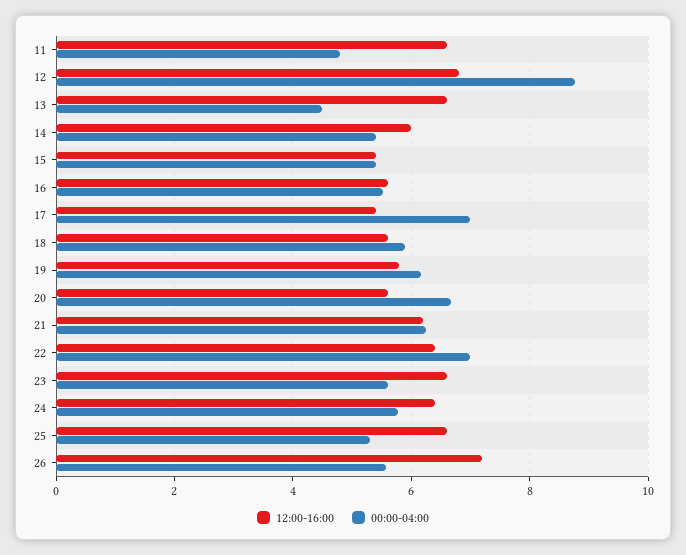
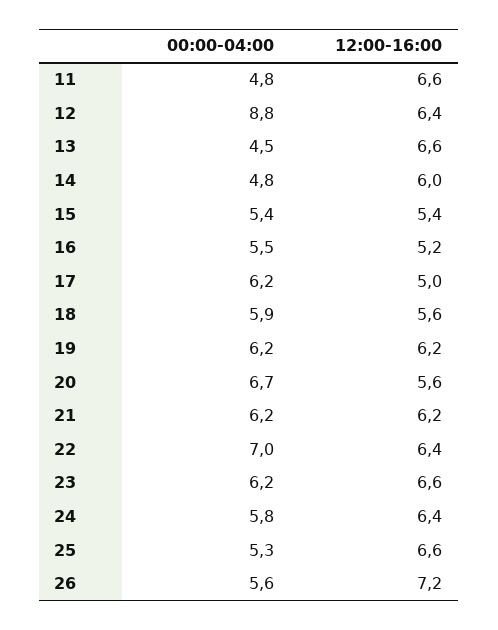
12:00-16:00, 12: 6.8 -> 6.4
00:00-04:00, 14: 5.4 -> 4.8
12:00-16:00, 16: 5.6 -> 5.2
12:00-16:00, 17: 5.4 -> 5
00:00-04:00, 17: 7 -> 6.2
12:00-16:00, 19: 5.8 -> 6.2
00:00-04:00, 23: 5.6 -> 6.2

